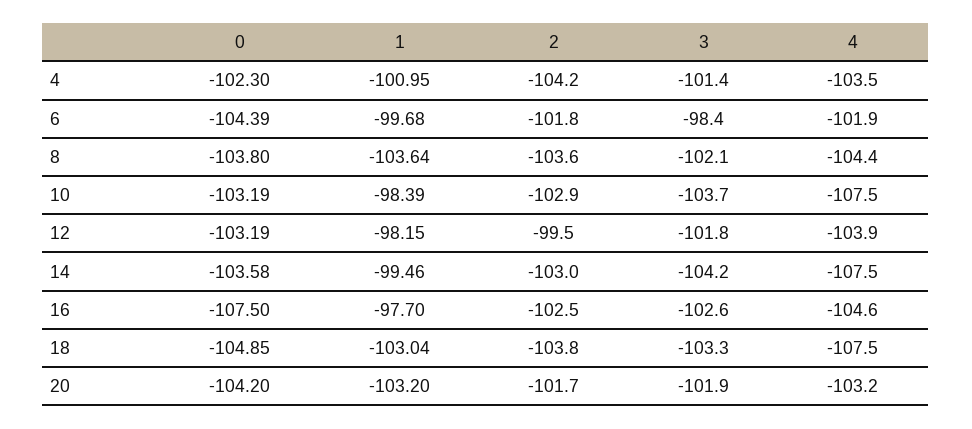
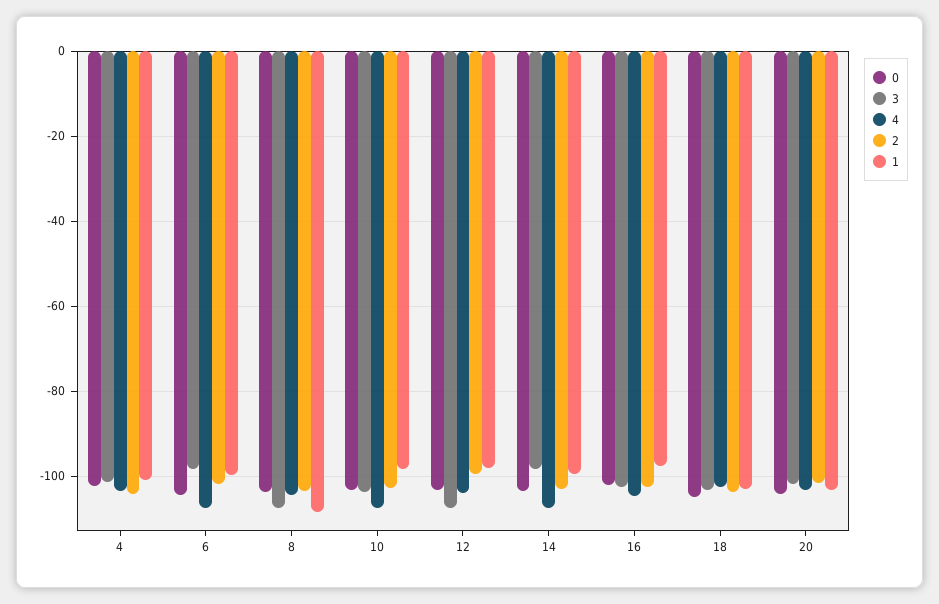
4, 6: -101.9 -> -108
1, 8: -103.64 -> -108
3, 8: -102.1 -> -108
3, 12: -101.8 -> -108
3, 14: -104.2 -> -98
0, 16: -107.5 -> -102
4, 18: -107.5 -> -102

